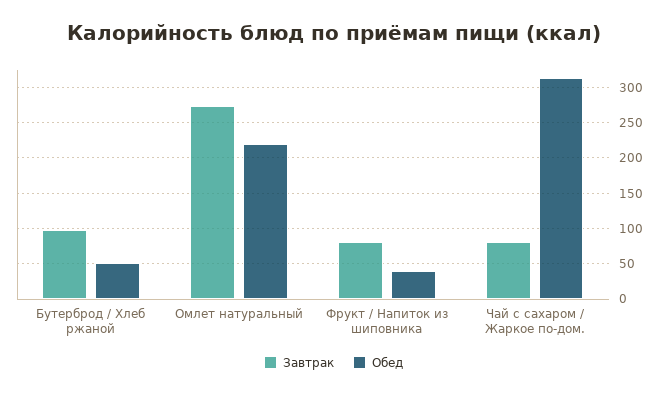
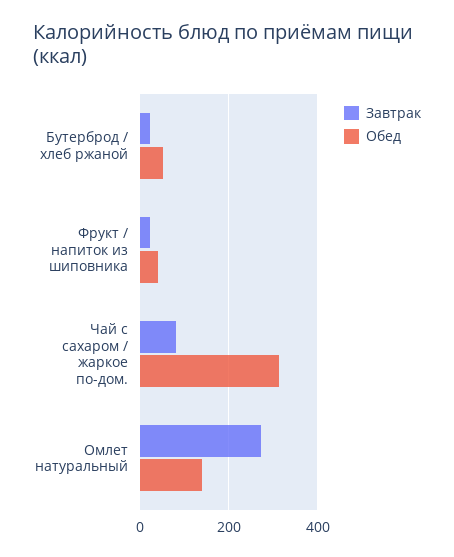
Завтрак, Бутерброд / Хлеб ржаной: 100 -> 20
Обед, Омлет натуральный: 220 -> 140
Завтрак, Фрукт / Напиток из шиповника: 80 -> 20

